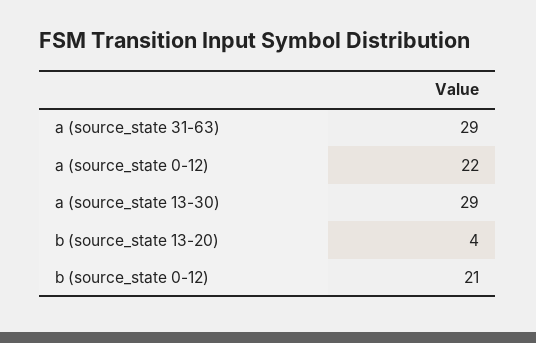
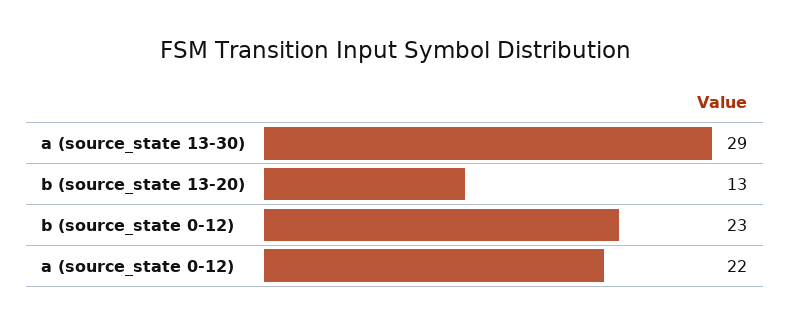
a (source_state 31-63): 29 -> none
b (source_state 13-20): 4 -> 13
b (source_state 0-12): 21 -> 23

